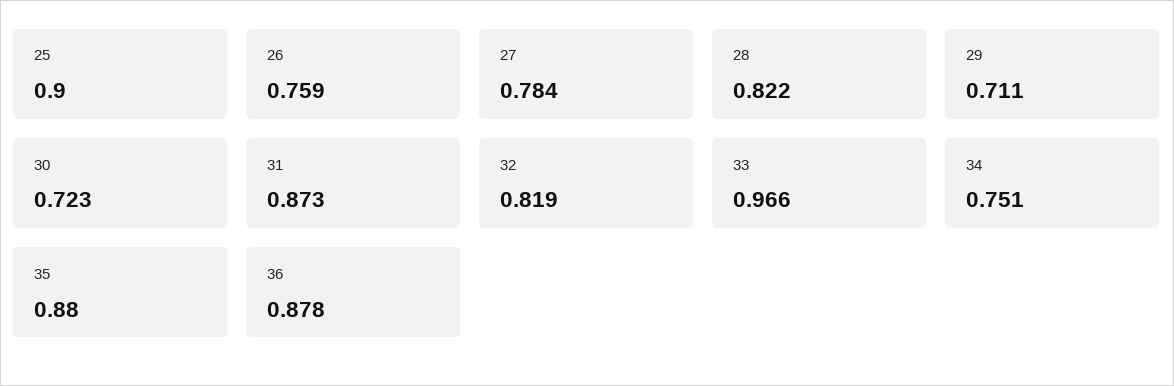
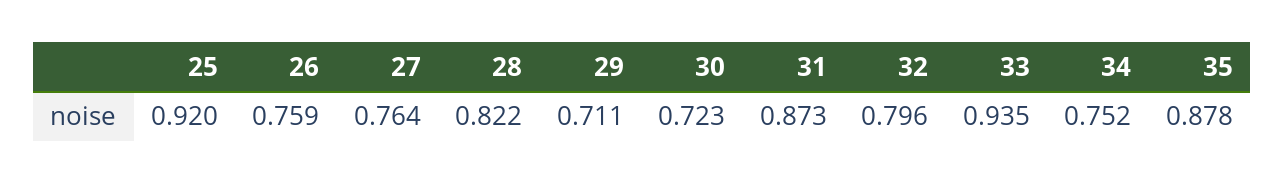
25: 0.9 -> 0.92
27: 0.784 -> 0.764
32: 0.819 -> 0.796
33: 0.966 -> 0.935
34: 0.751 -> 0.752
35: 0.88 -> 0.878
36: 0.878 -> none

